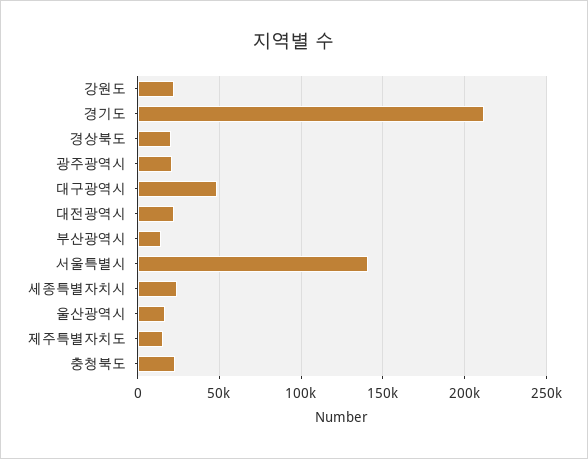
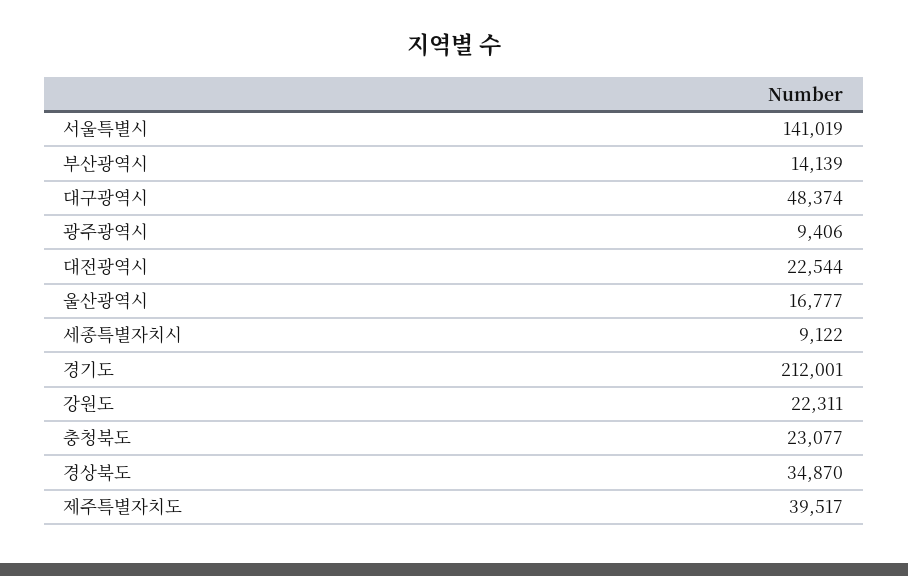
경상북도: 20000 -> 34870
광주광역시: 20000 -> 9406
세종특별자치시: 25000 -> 9122
제주특별자치도: 15000 -> 39517

